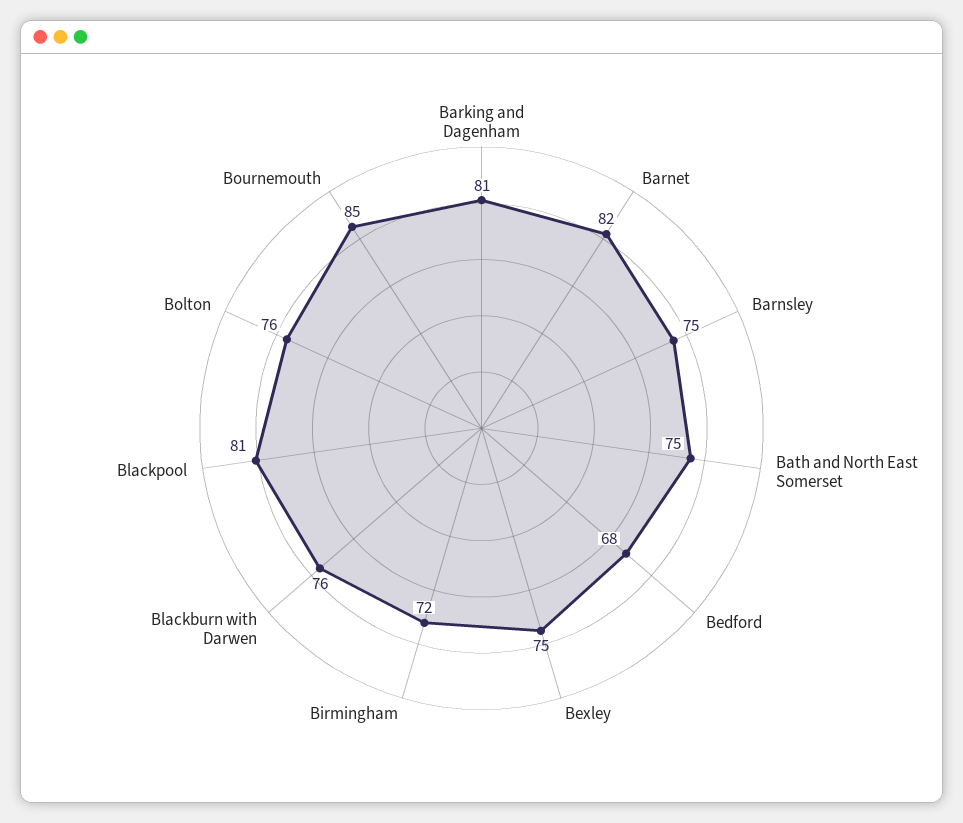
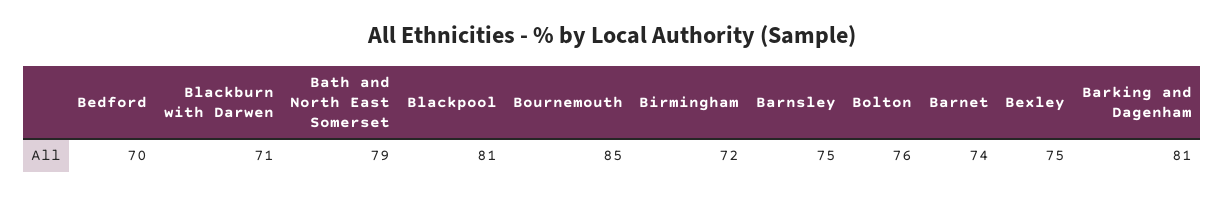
Barnet: 82 -> 74
Bath and North East Somerset: 75 -> 79
Bedford: 68 -> 70
Blackburn with Darwen: 76 -> 71

